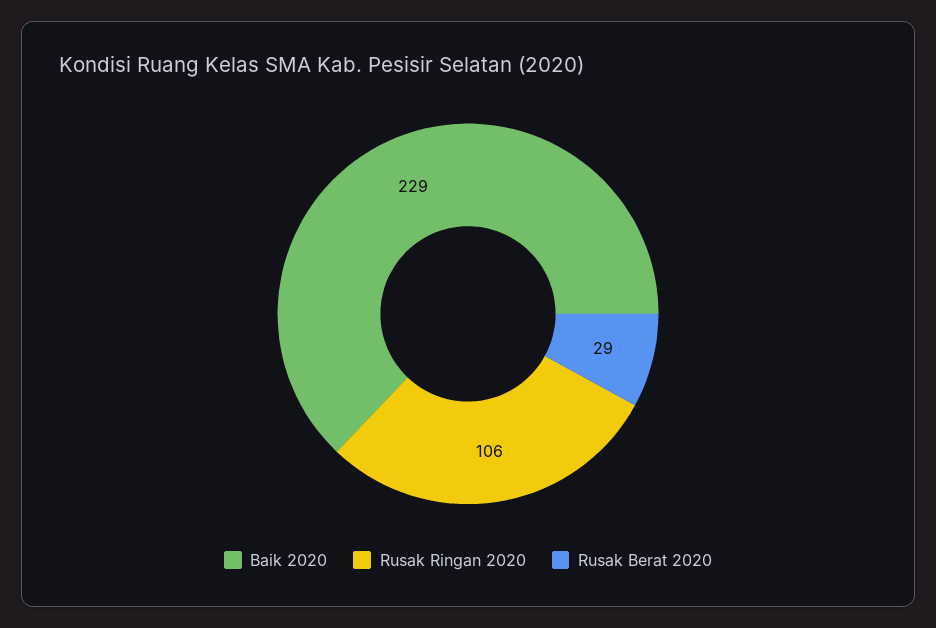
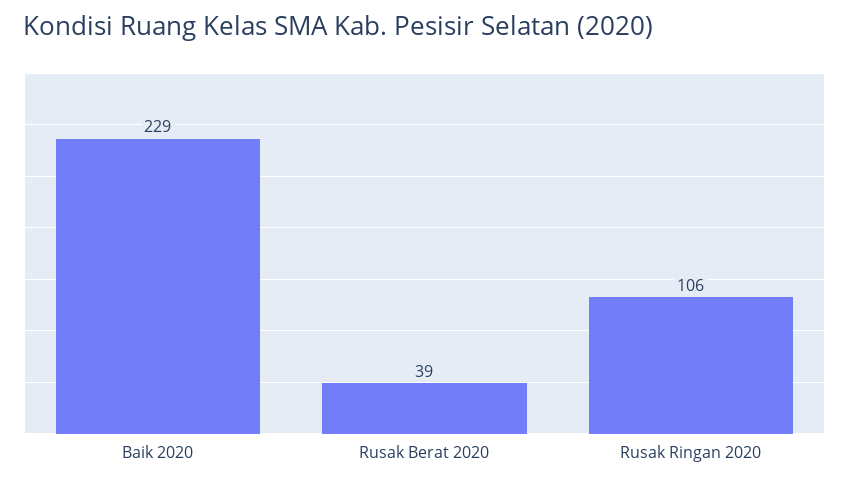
Rusak Berat 2020: 29 -> 39

